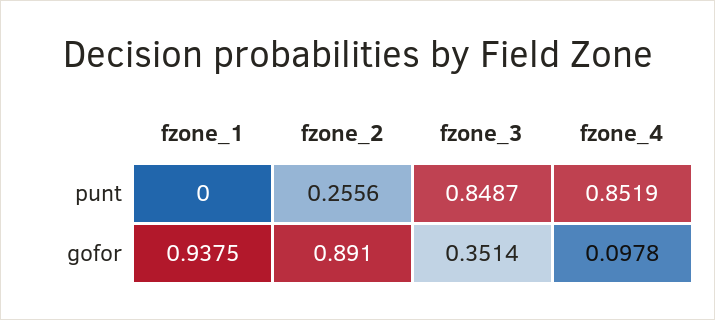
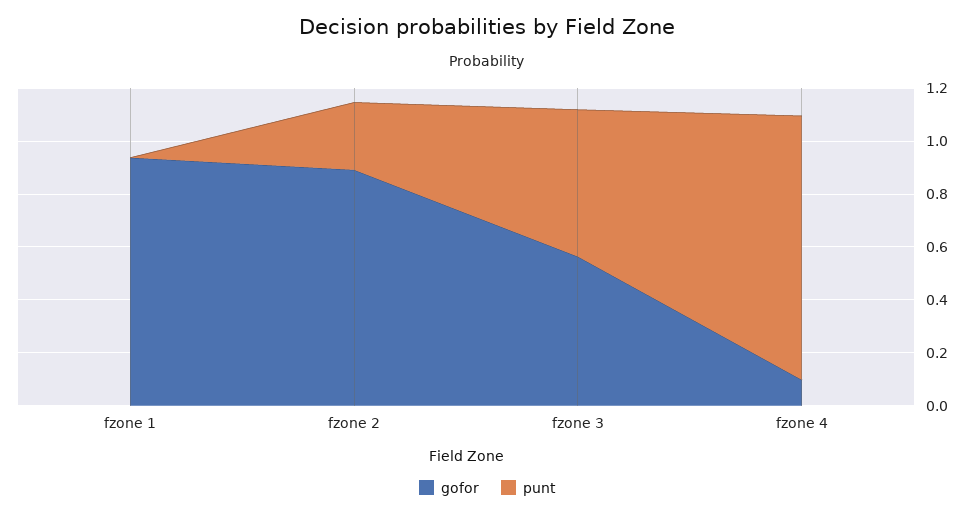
punt, fzone_3: 0.8487 -> 0.55
punt, fzone_4: 0.8519 -> 1
gofor, fzone_3: 0.3514 -> 0.55

